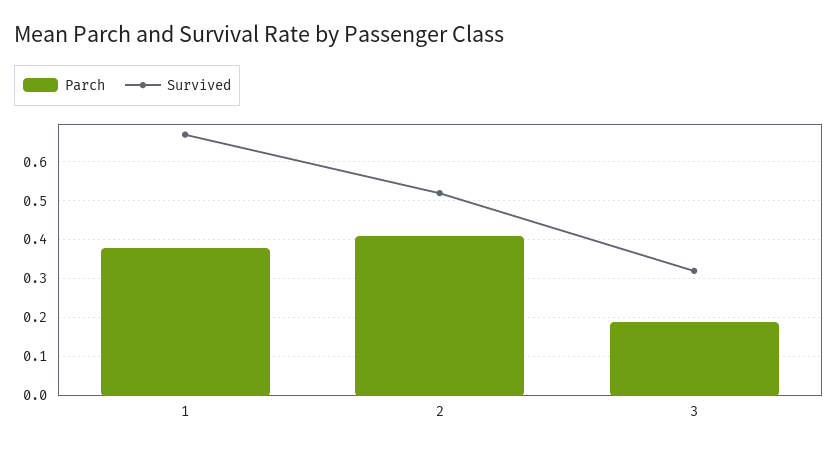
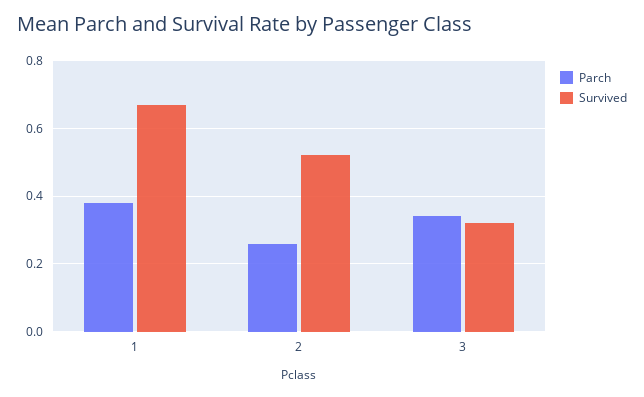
Parch, 2: 0.4 -> 0.25
Parch, 3: 0.2 -> 0.35

